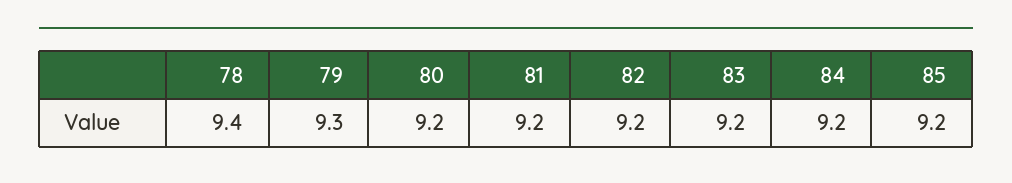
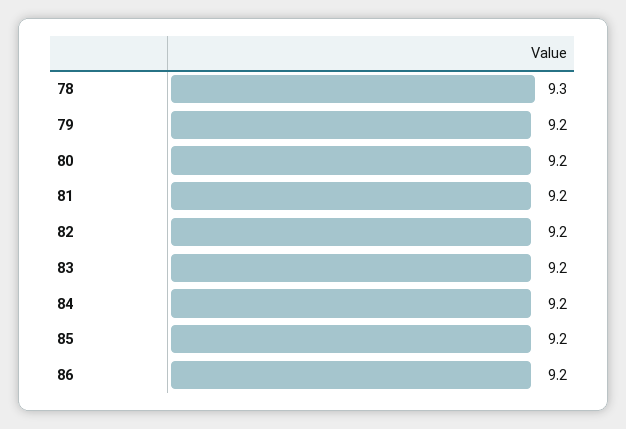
78: 9.4 -> 9.3
79: 9.3 -> 9.2
86: none -> 9.2

